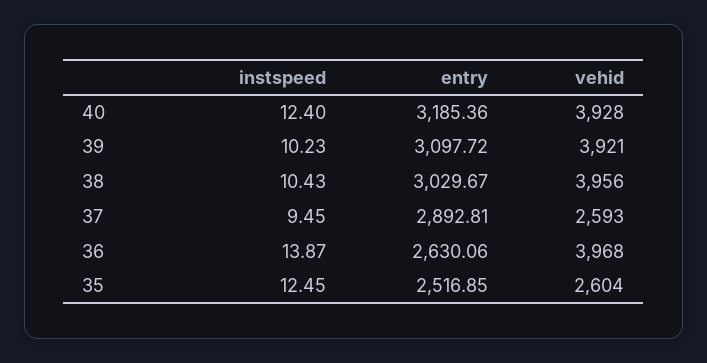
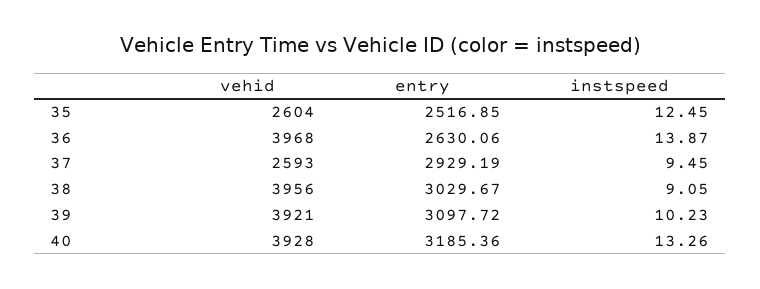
instspeed, 40: 12.4 -> 13.26
instspeed, 38: 10.43 -> 9.05
entry, 37: 2892.81 -> 2929.19

